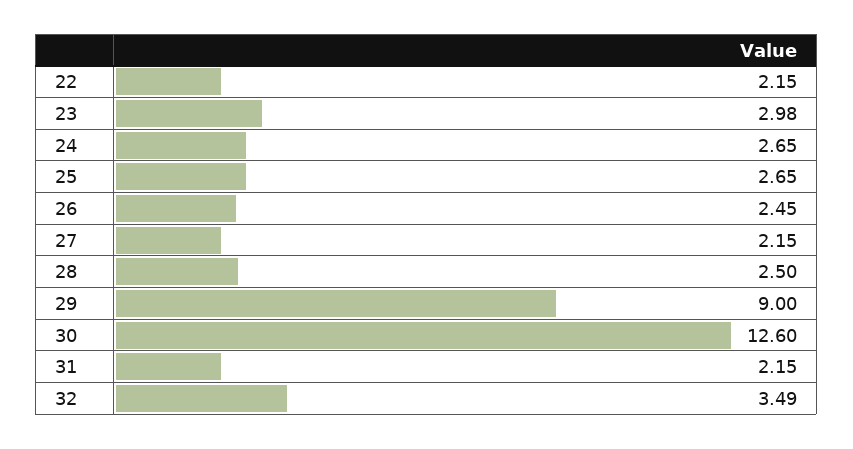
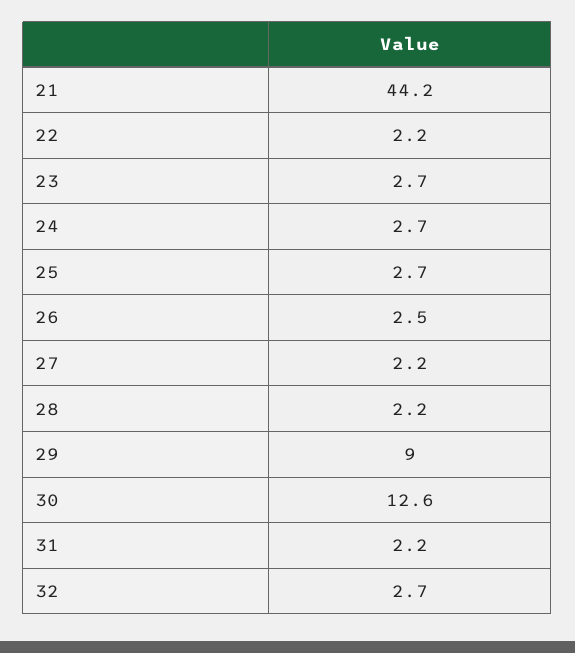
23: 2.98 -> 2.7
28: 2.5 -> 2.2
32: 3.49 -> 2.7
21: none -> 44.2

